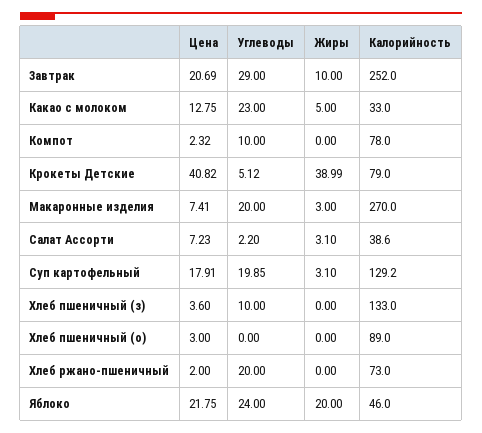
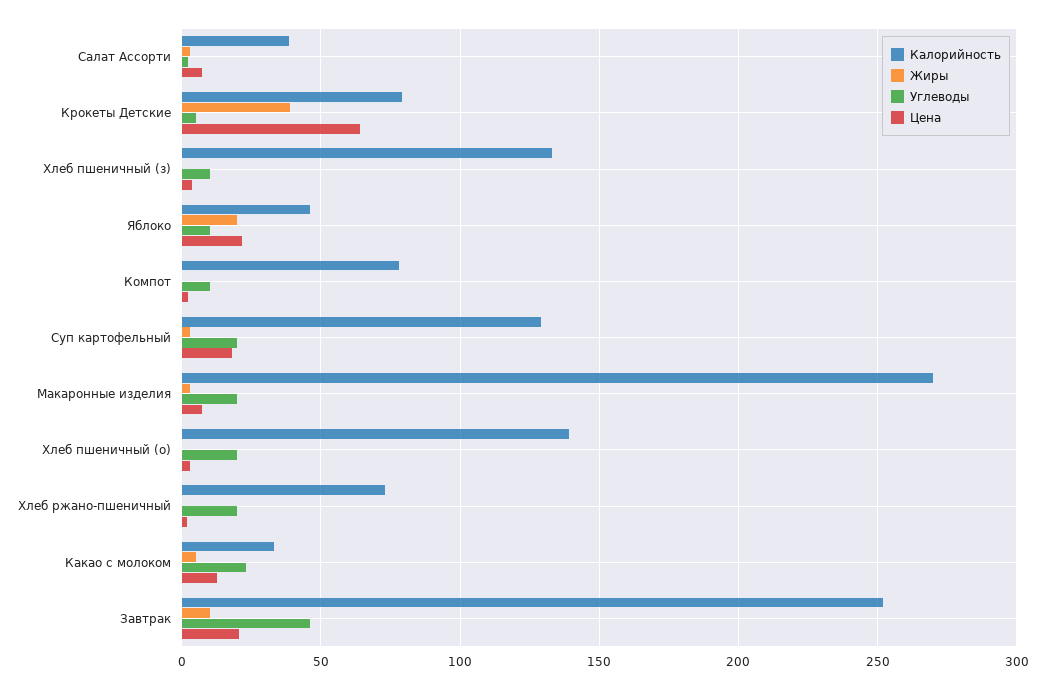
Углеводы, Завтрак: 29 -> 45
Цена, Крокеты Детские: 40.82 -> 65
Углеводы, Хлеб пшеничный (о): 0 -> 20
Калорийность, Хлеб пшеничный (о): 89 -> 140
Углеводы, Яблоко: 24 -> 10

